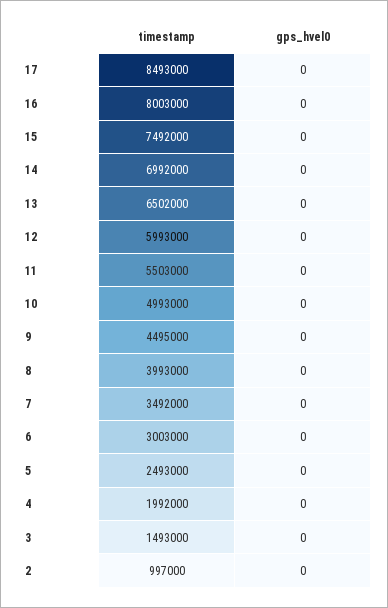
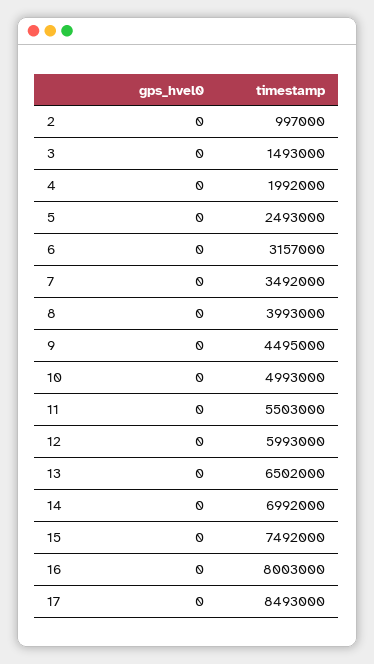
timestamp, 6: 3003000 -> 3157000

